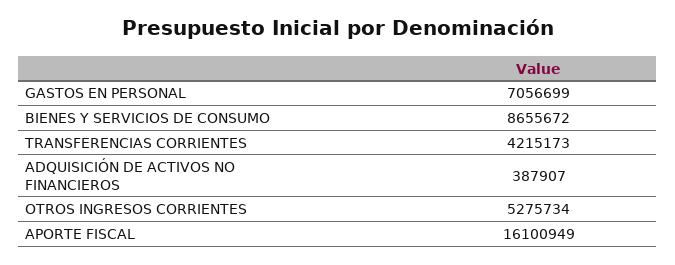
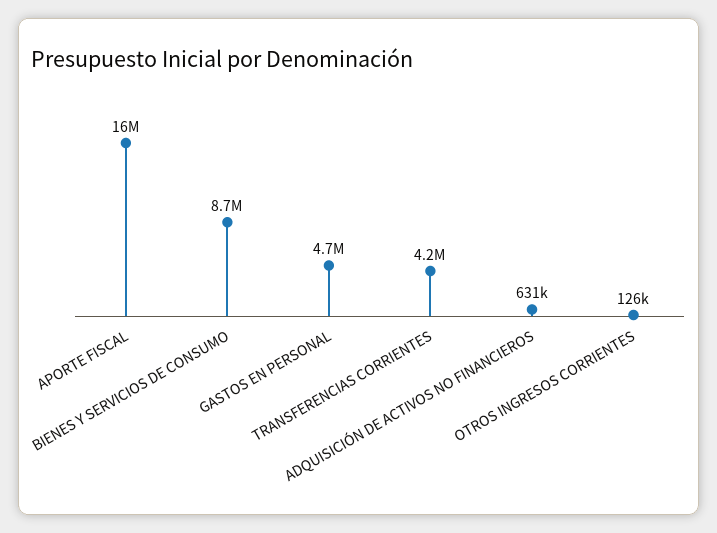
GASTOS EN PERSONAL: 7056699 -> 4700000
ADQUISICIÓN DE ACTIVOS NO FINANCIEROS: 387907 -> 631000
OTROS INGRESOS CORRIENTES: 5275734 -> 126000

